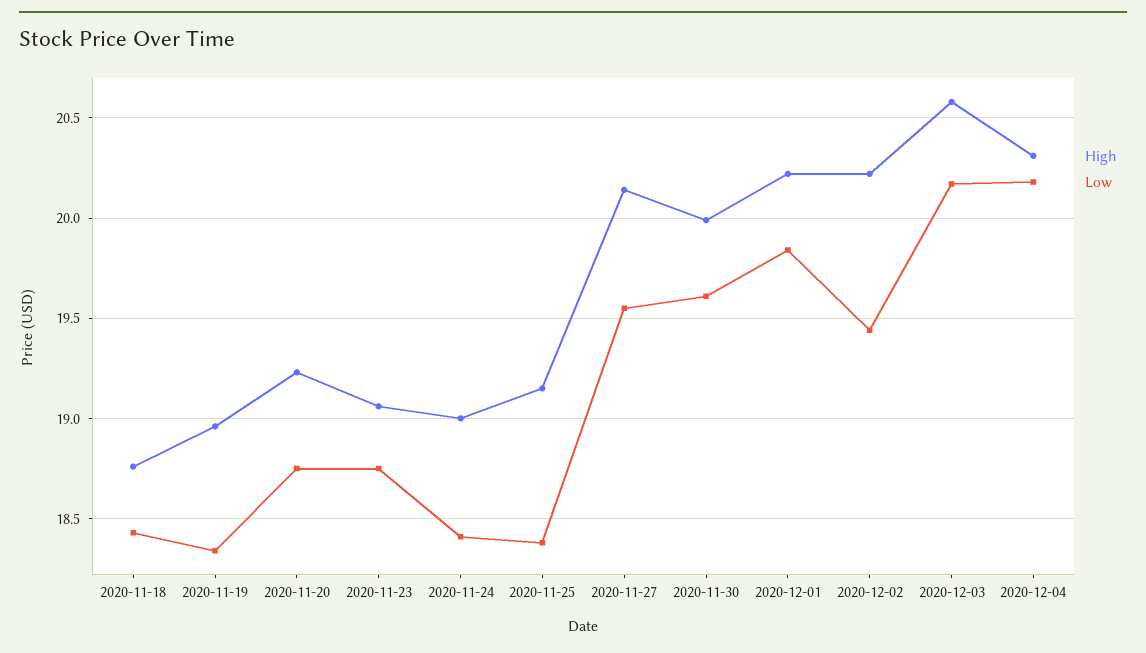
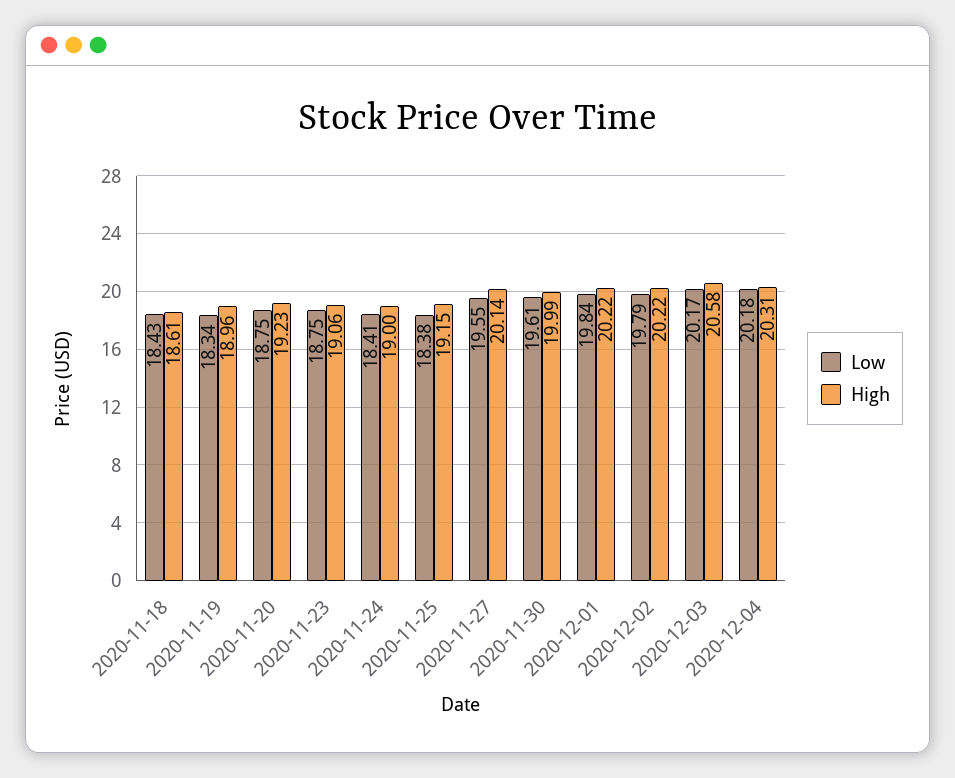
High, 2020-11-18: 18.75 -> 18.61
Low, 2020-12-02: 19.45 -> 19.79

